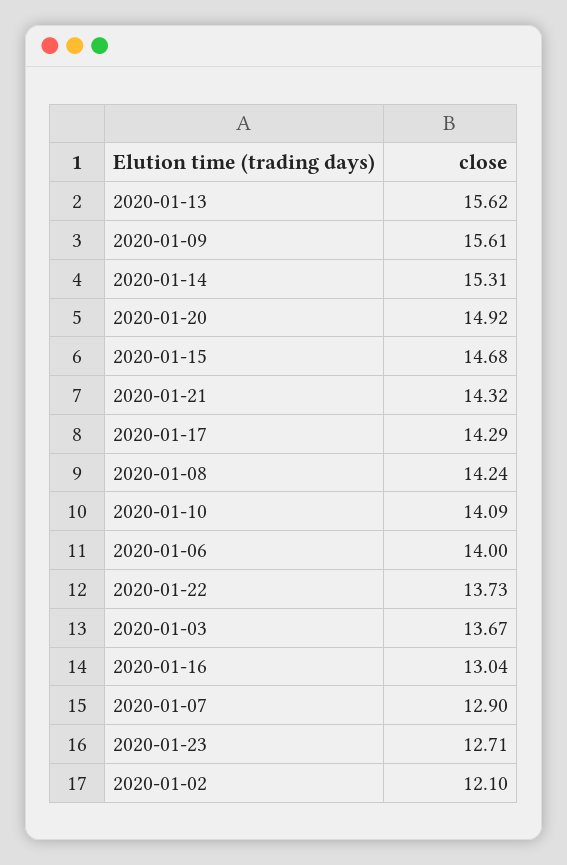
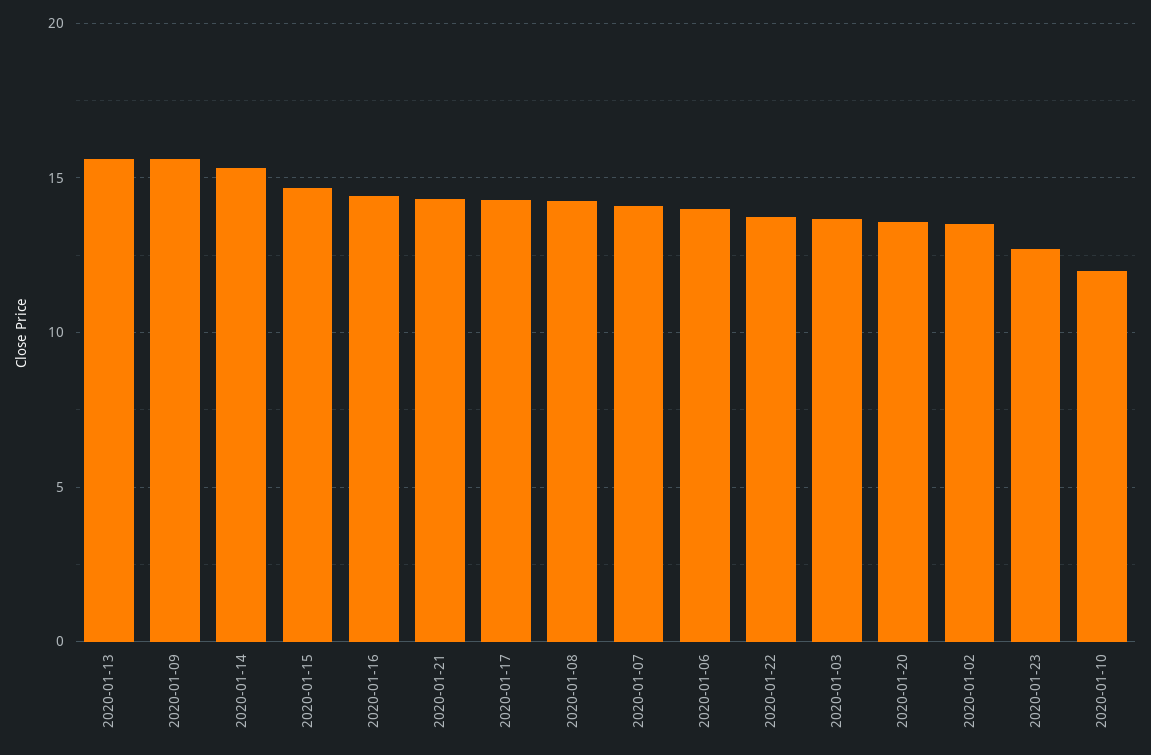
2020-01-20: 14.92 -> 13.5
2020-01-10: 14.09 -> 12
2020-01-16: 13.04 -> 14.5
2020-01-07: 12.9 -> 14
2020-01-02: 12.1 -> 13.5

